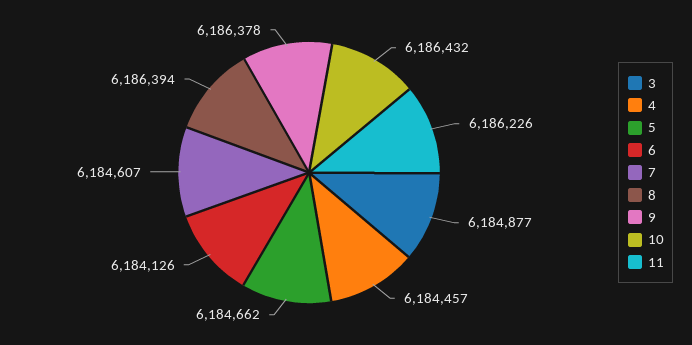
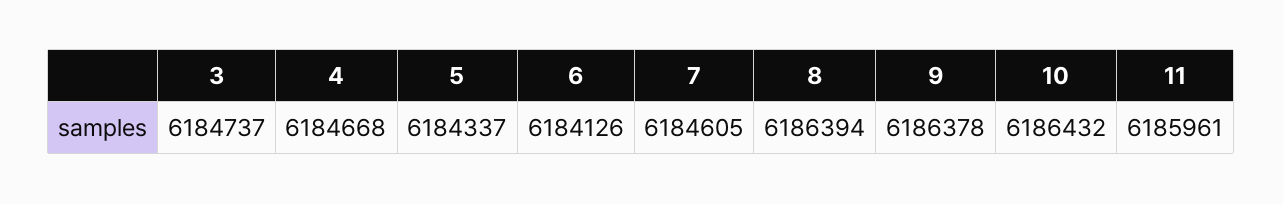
3: 6184877 -> 6184737
4: 6184457 -> 6184668
5: 6184662 -> 6184337
7: 6184607 -> 6184605
11: 6186226 -> 6185961

